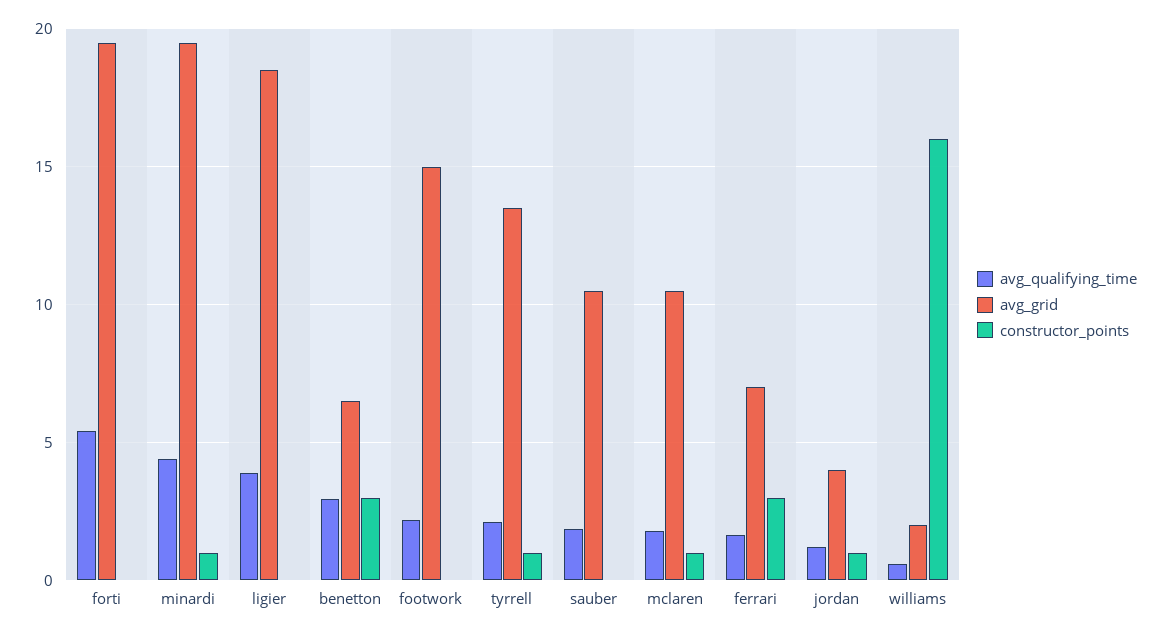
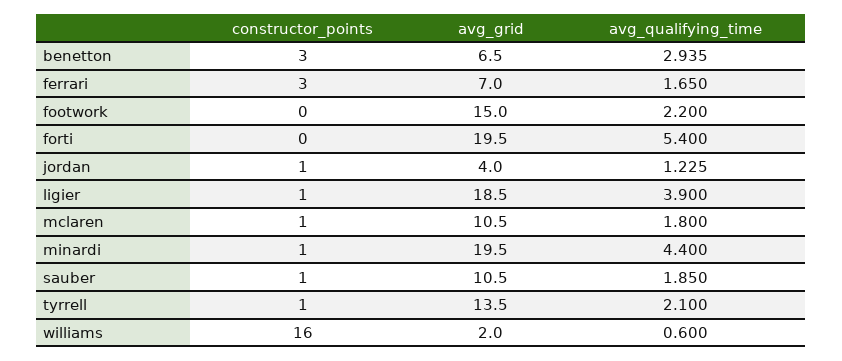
constructor_points, ligier: 0 -> 1
constructor_points, sauber: 0 -> 1

